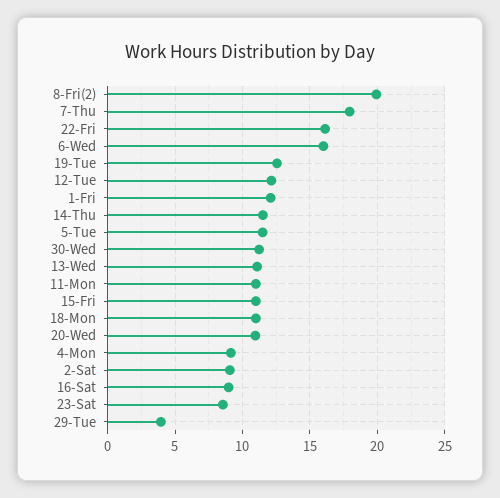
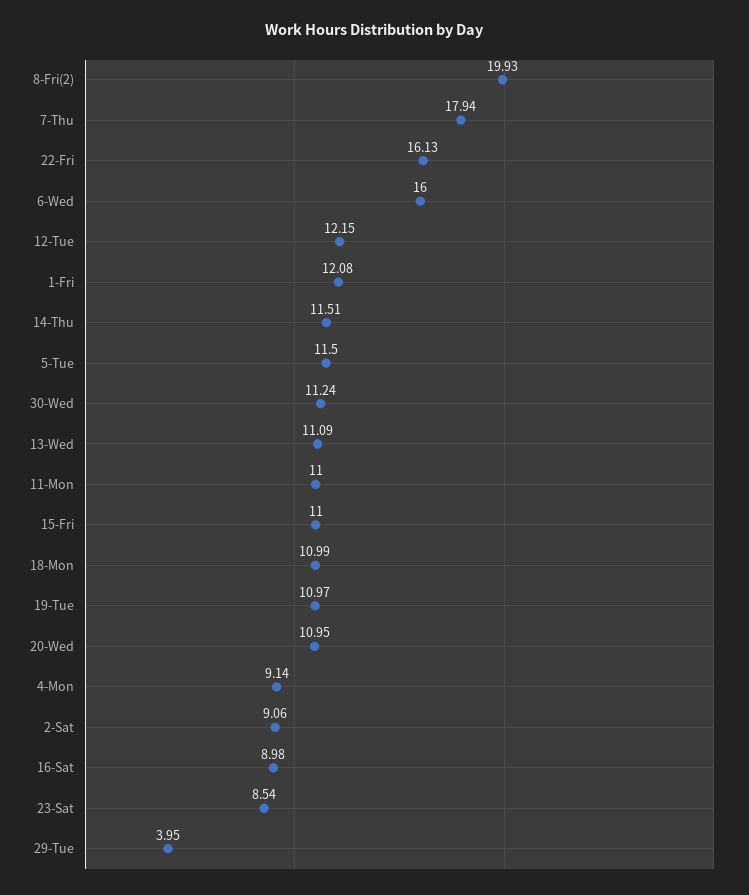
19-Tue: 12.5 -> 10.97

